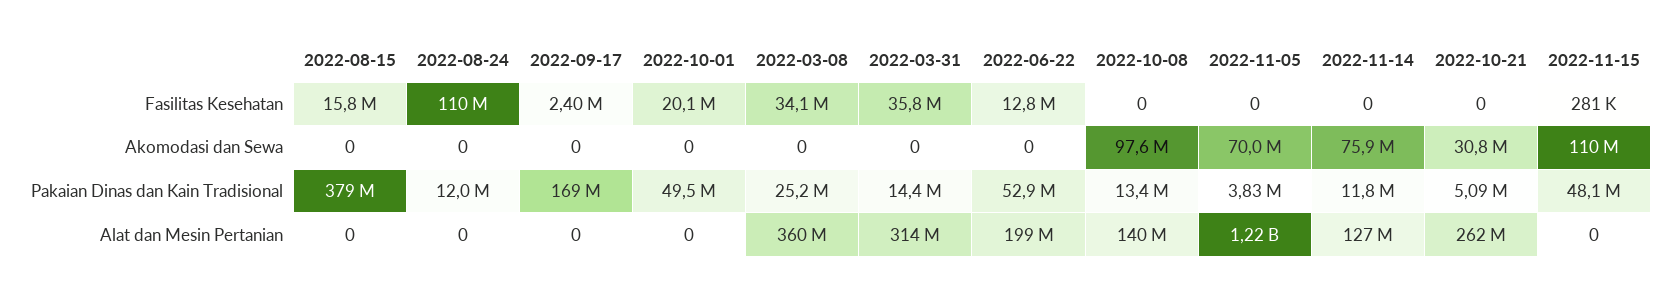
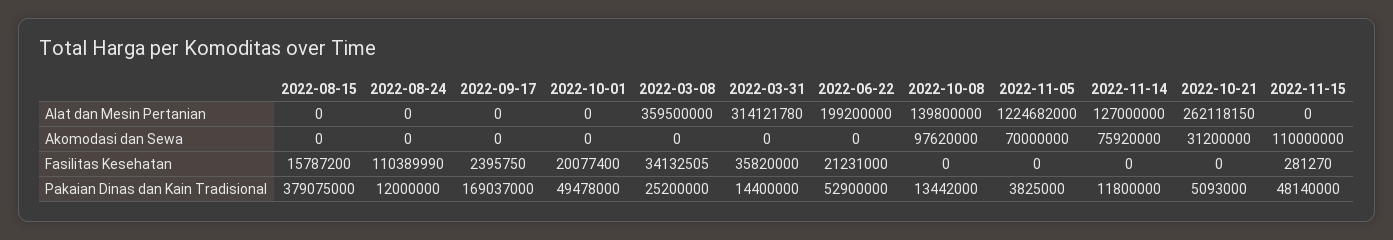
2022-06-22, Fasilitas Kesehatan: 12800000 -> 21231000
2022-10-21, Akomodasi dan Sewa: 30800000 -> 31200000

